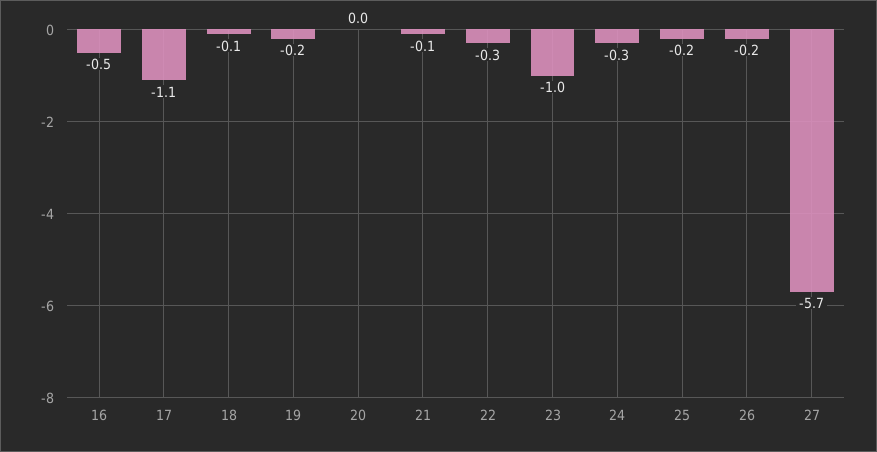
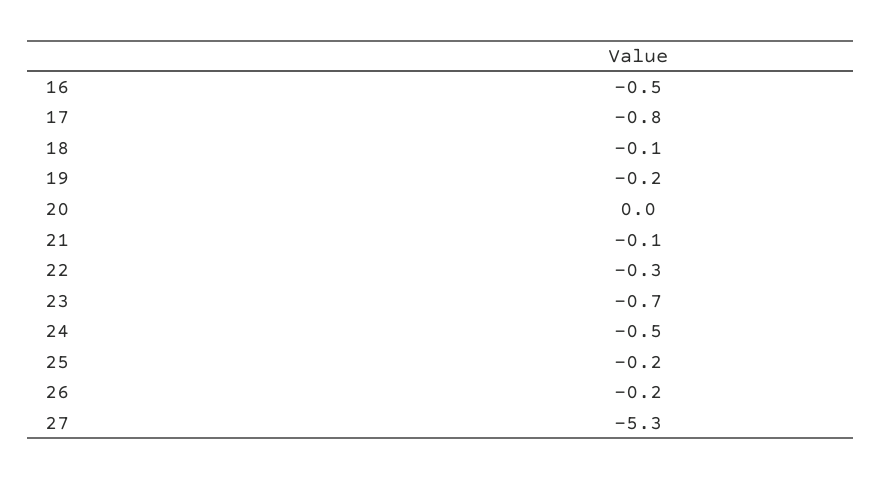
17: -1.1 -> -0.8
23: -1 -> -0.7
24: -0.3 -> -0.5
27: -5.7 -> -5.3

